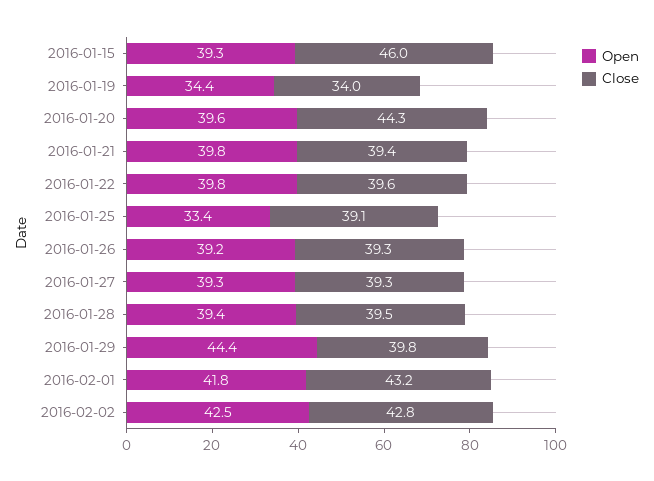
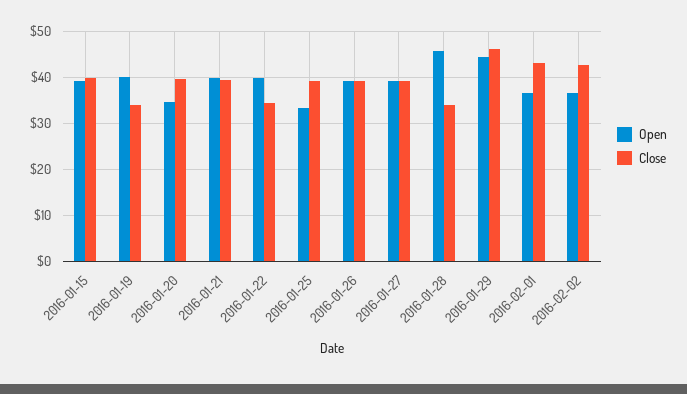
Close, 2016-01-15: 46 -> 40
Open, 2016-01-19: 34.4 -> 40
Open, 2016-01-20: 39.6 -> 34
Close, 2016-01-20: 44.3 -> 40
Close, 2016-01-22: 39.6 -> 34
Open, 2016-01-28: 39.4 -> 46
Close, 2016-01-28: 39.5 -> 34
Close, 2016-01-29: 39.8 -> 46
Open, 2016-02-01: 41.8 -> 36
Open, 2016-02-02: 42.5 -> 36

